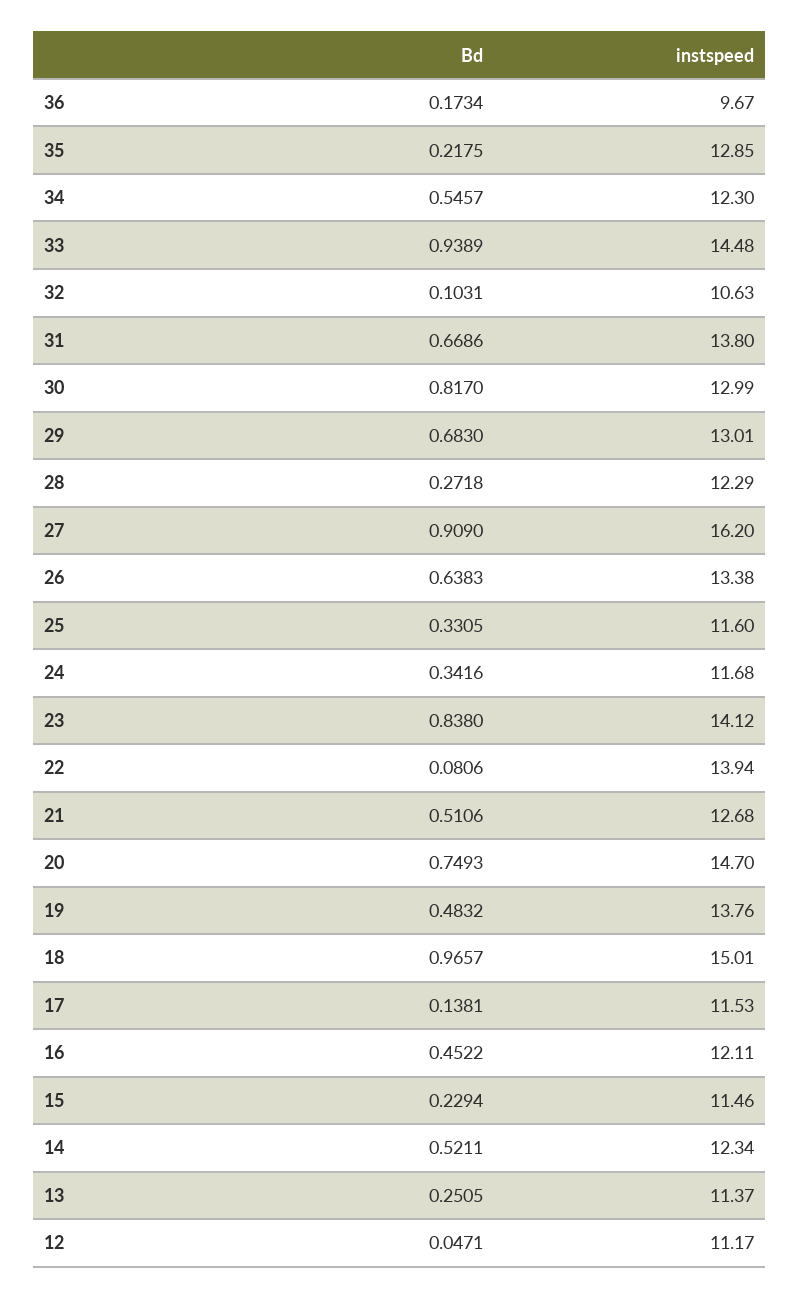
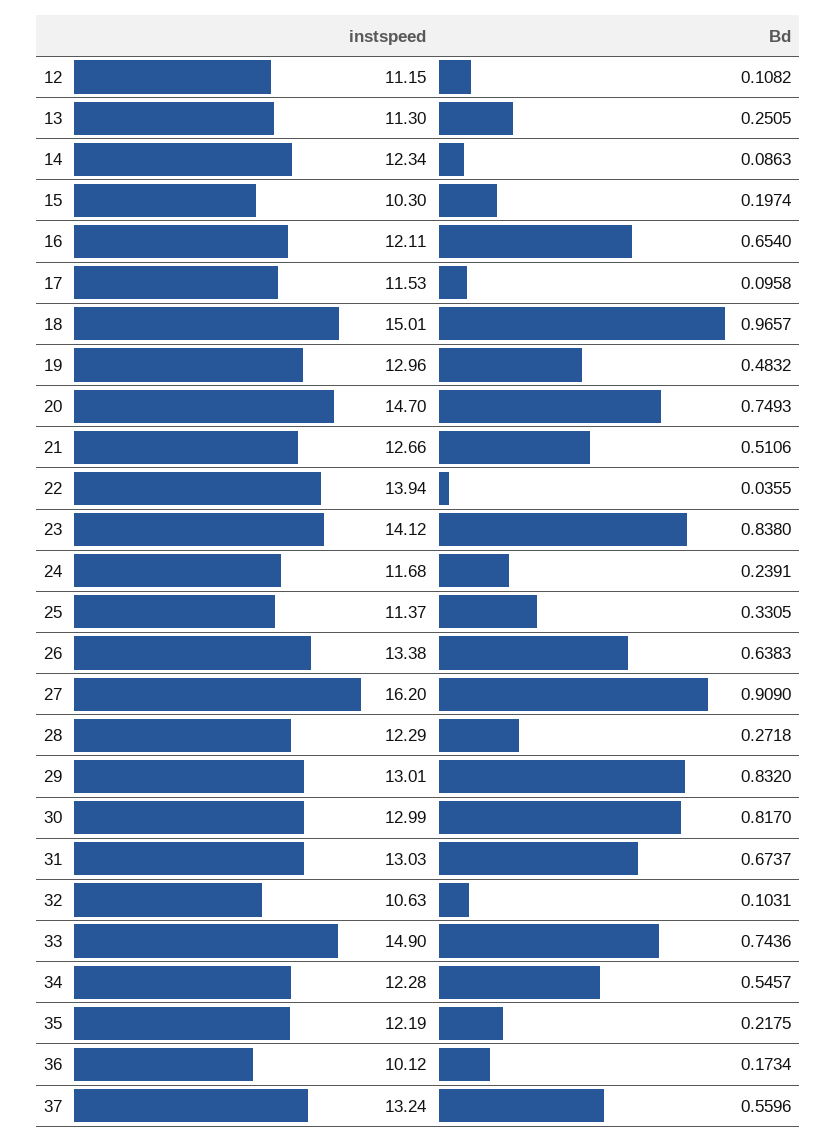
instspeed, 36: 9.67 -> 10.12
instspeed, 35: 12.85 -> 12.19
instspeed, 34: 12.3 -> 12.28
Bd, 33: 0.9389 -> 0.7436
instspeed, 33: 14.48 -> 14.9
Bd, 31: 0.6686 -> 0.6737
instspeed, 31: 13.8 -> 13.03
Bd, 29: 0.683 -> 0.832
instspeed, 25: 11.6 -> 11.37
Bd, 24: 0.3416 -> 0.2391
Bd, 22: 0.0806 -> 0.0355
instspeed, 21: 12.68 -> 12.66
instspeed, 19: 13.76 -> 12.96
Bd, 17: 0.1381 -> 0.0958
Bd, 16: 0.4522 -> 0.654
Bd, 15: 0.2294 -> 0.1974
instspeed, 15: 11.46 -> 10.3
Bd, 14: 0.5211 -> 0.0863
instspeed, 13: 11.37 -> 11.3
Bd, 12: 0.0471 -> 0.1082
instspeed, 12: 11.17 -> 11.15
instspeed, 37: none -> 13.24
Bd, 37: none -> 0.5596

